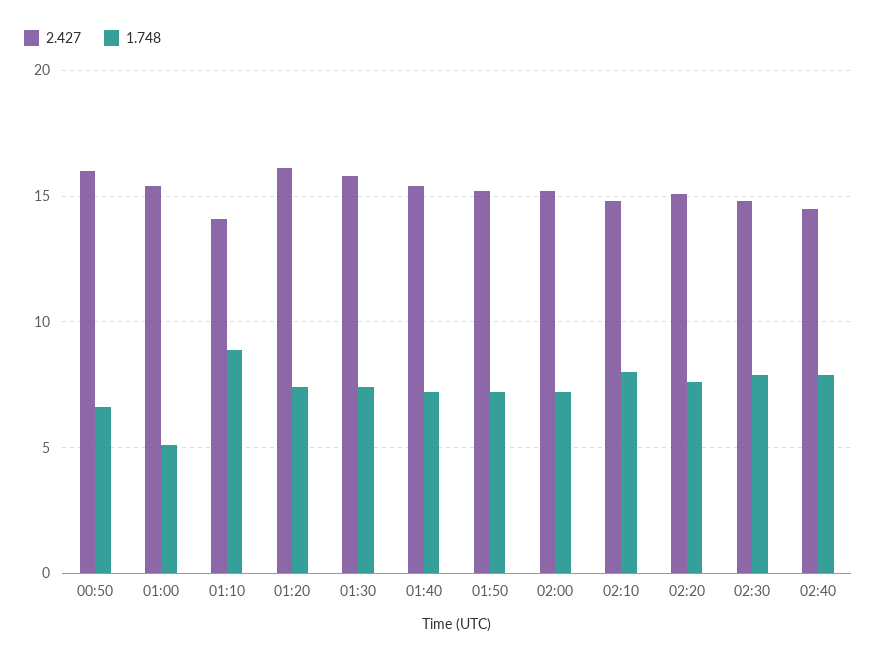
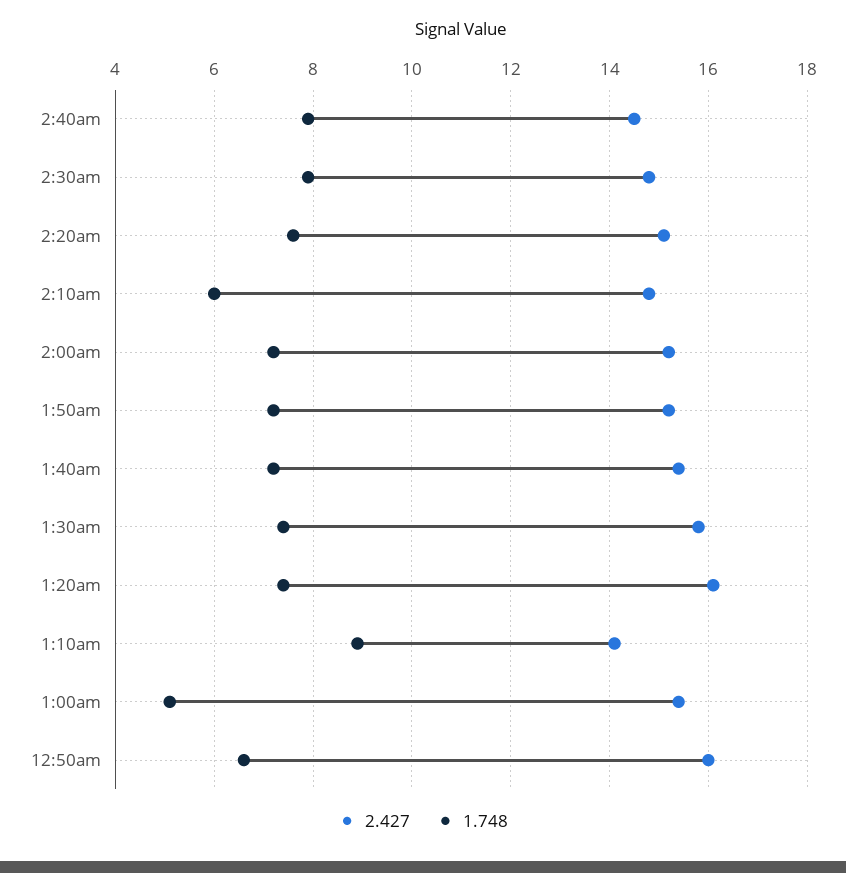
1.748, 02:10: 8 -> 6

